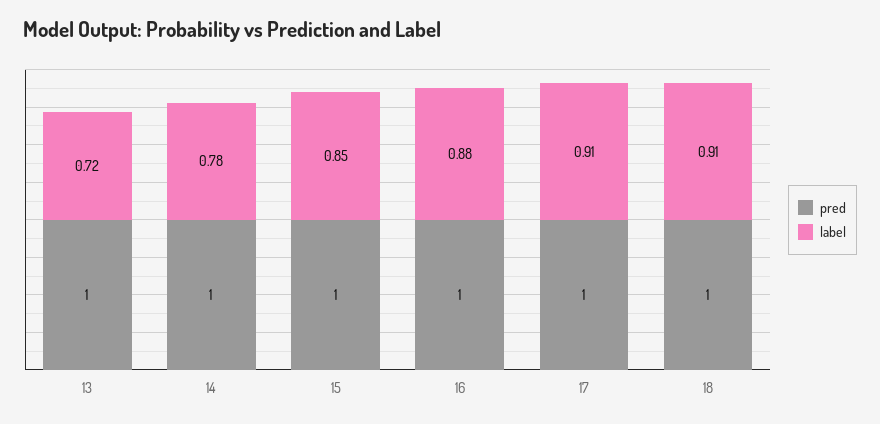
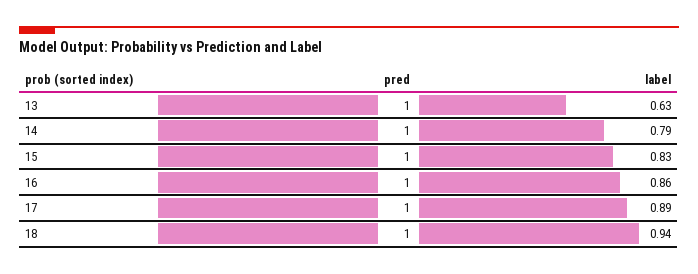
label, 13: 0.72 -> 0.63
label, 14: 0.78 -> 0.79
label, 15: 0.85 -> 0.83
label, 16: 0.88 -> 0.86
label, 17: 0.91 -> 0.89
label, 18: 0.91 -> 0.94

